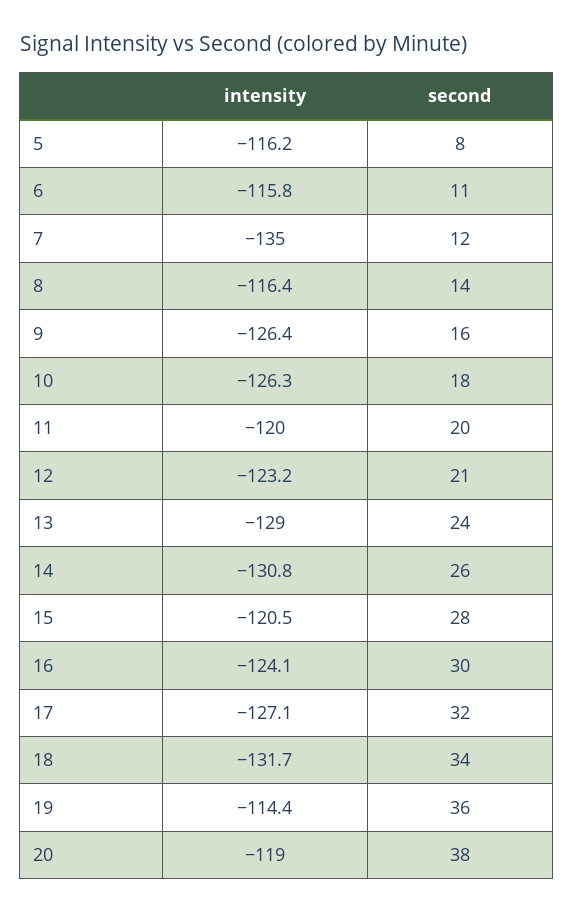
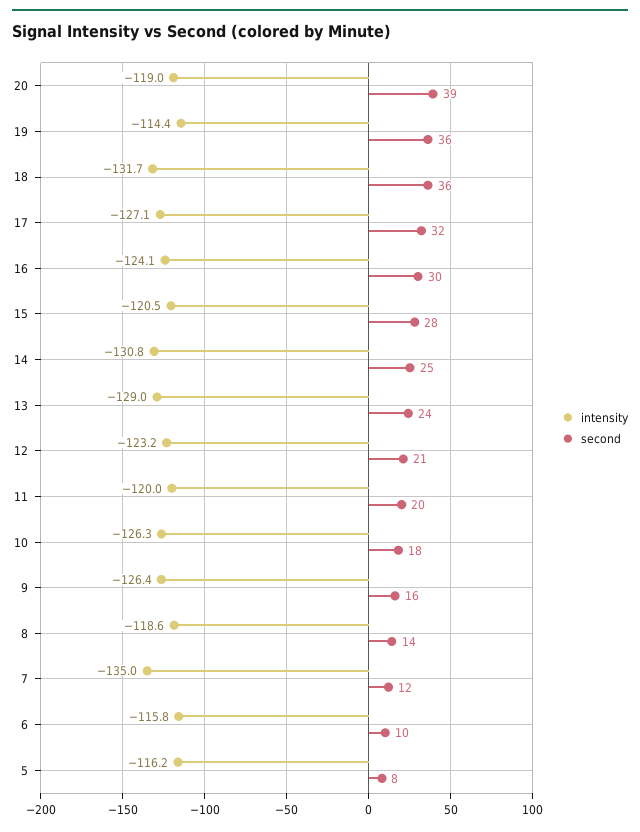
second, 6: 11 -> 10
intensity, 8: -116.4 -> -118.6
second, 14: 26 -> 25
second, 18: 34 -> 36
second, 20: 38 -> 39

